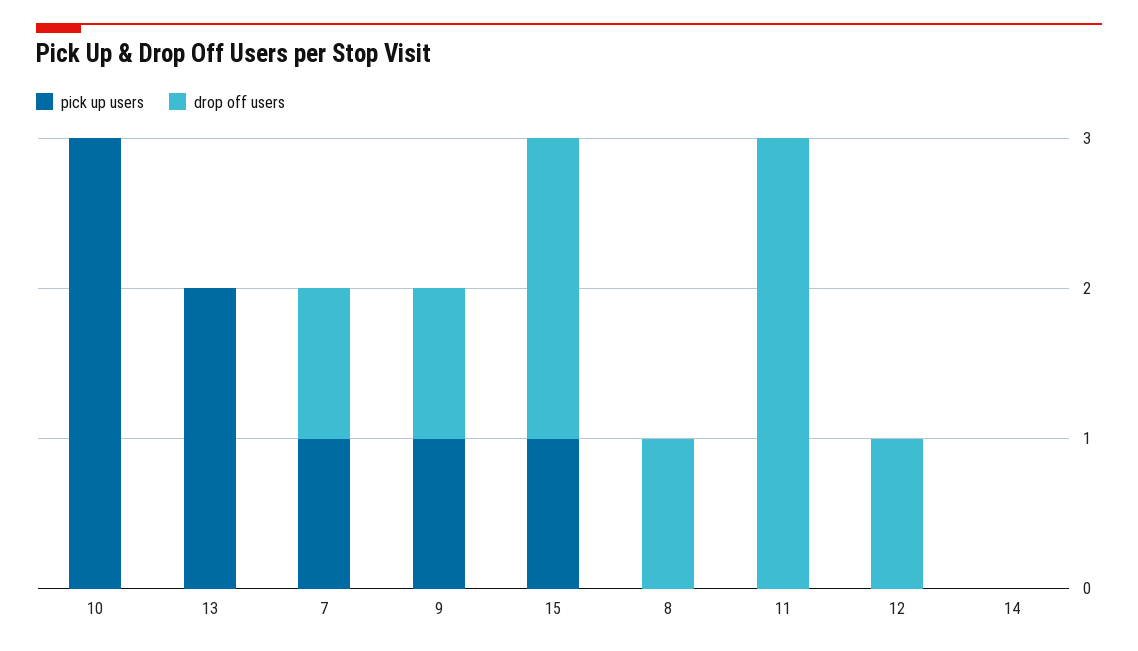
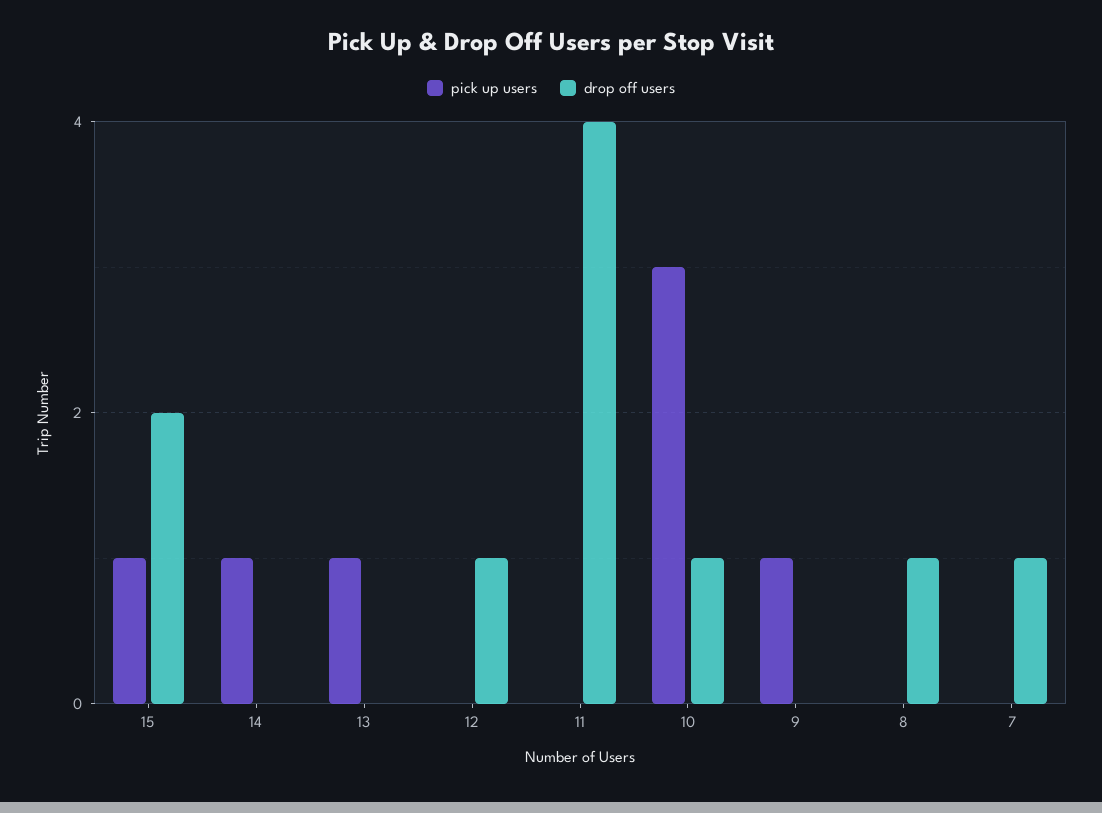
drop off users, 10: 0 -> 1
pick up users, 13: 2 -> 1
pick up users, 7: 1 -> 0
drop off users, 9: 1 -> 0
drop off users, 11: 3 -> 4
pick up users, 14: 0 -> 1

